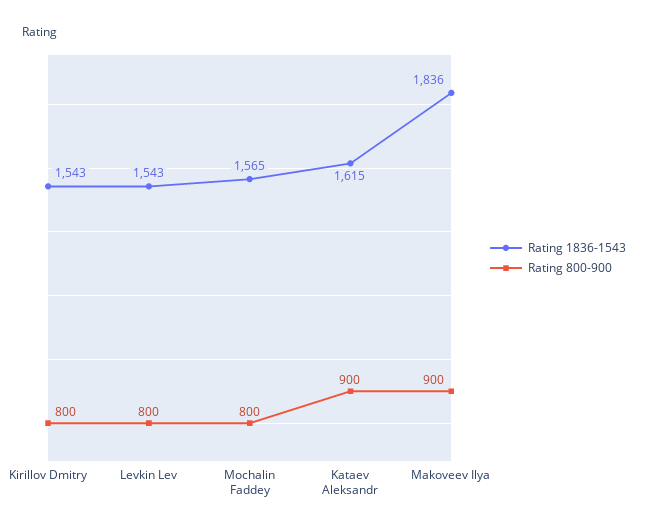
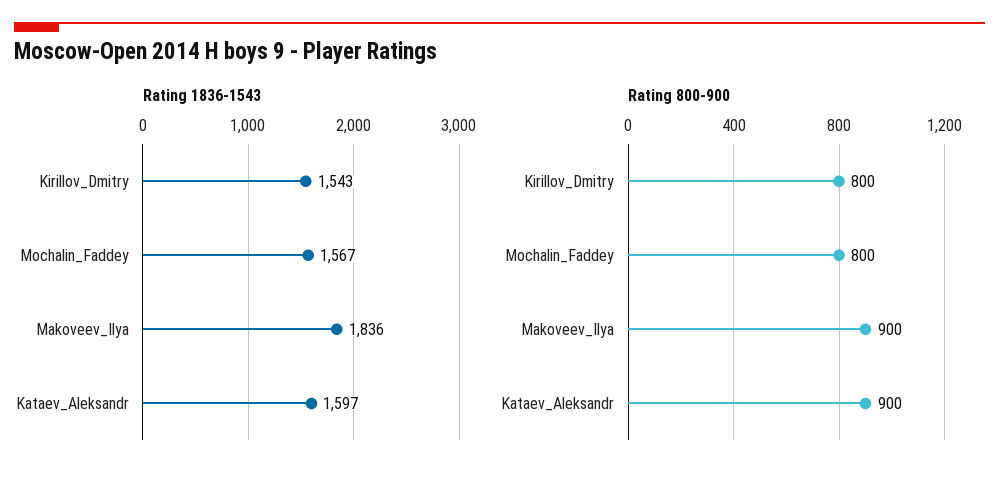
Rating 1836-1543, Levkin Lev: 1543 -> none
Rating 800-900, Levkin Lev: 800 -> none
Rating 1836-1543, Mochalin Faddey: 1565 -> 1567
Rating 1836-1543, Kataev Aleksandr: 1615 -> 1597

